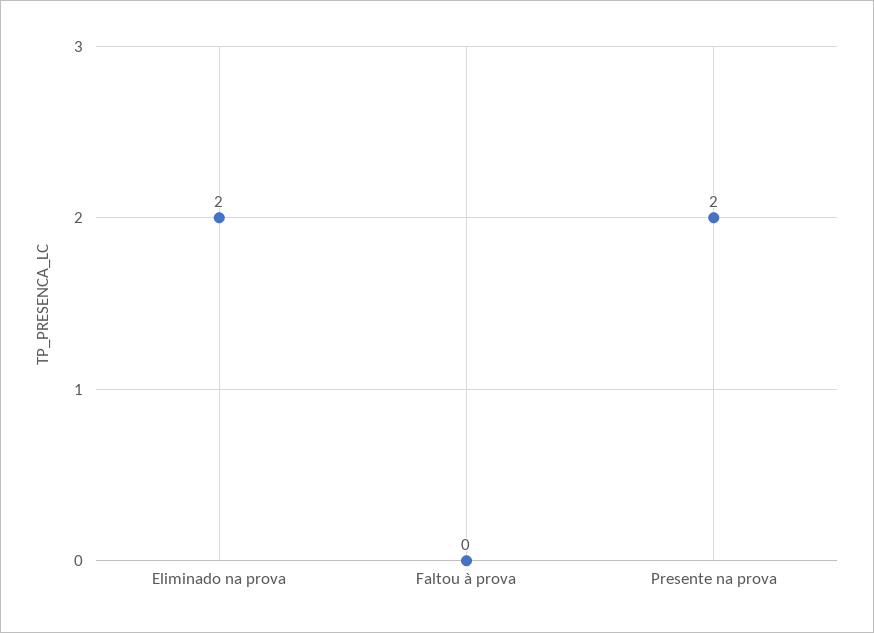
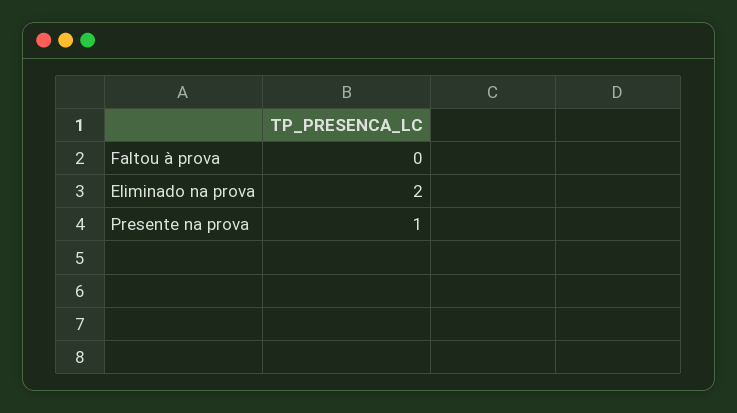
Presente na prova: 2 -> 1

